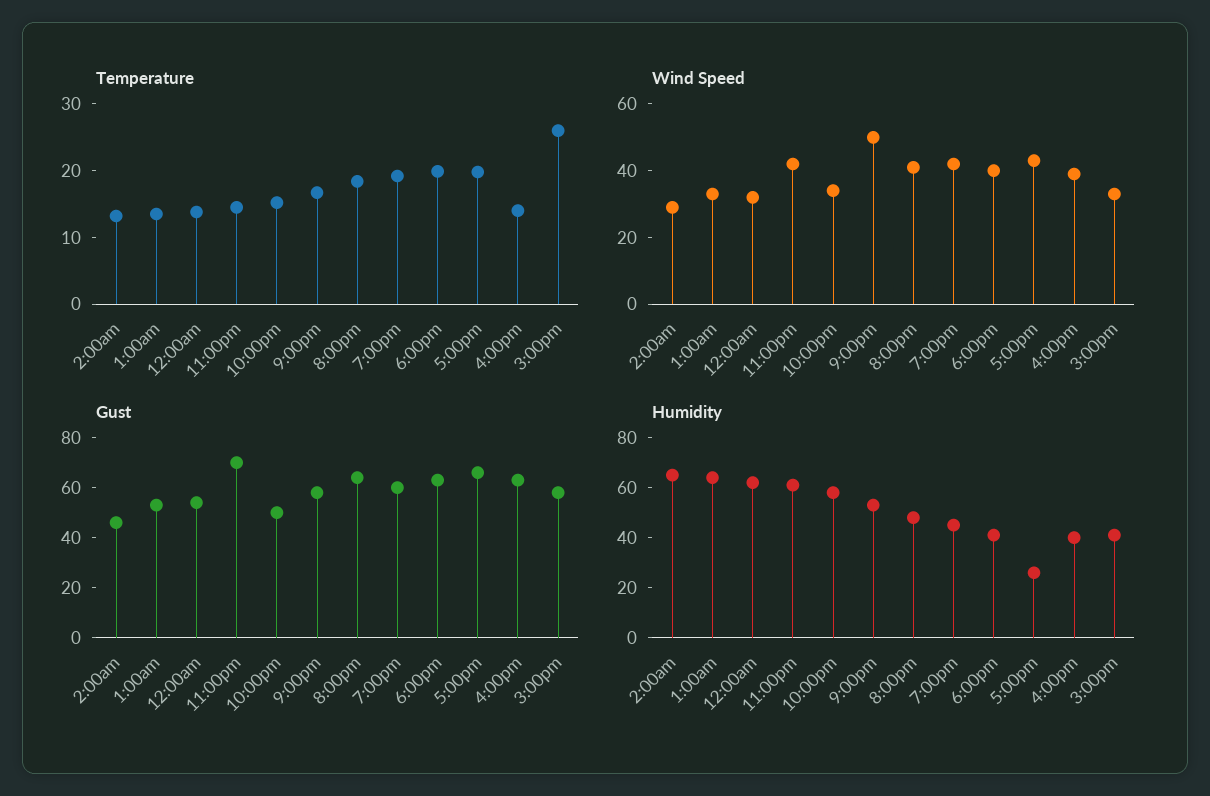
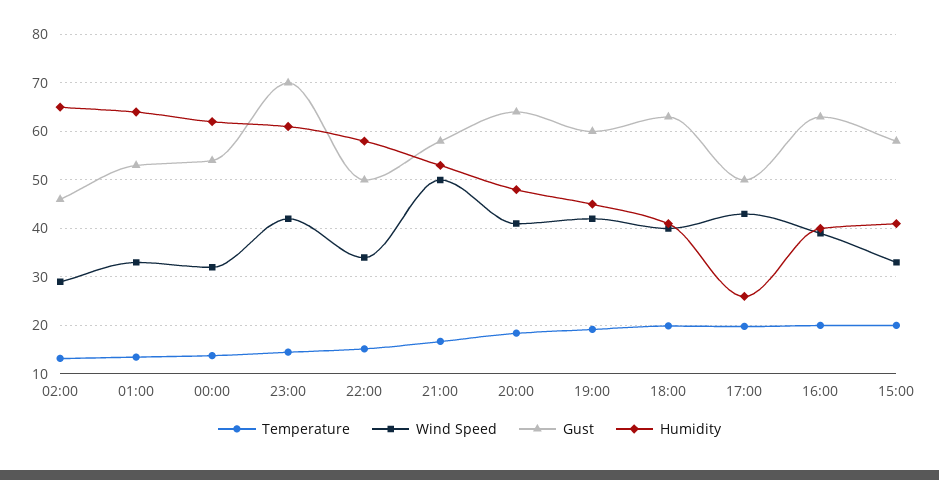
Temperature, 4:00pm: 14 -> 20
Temperature, 3:00pm: 26 -> 20
Gust, 5:00pm: 65 -> 50

